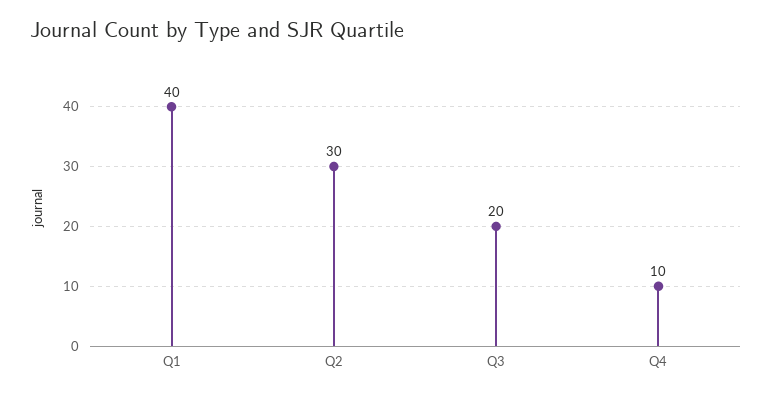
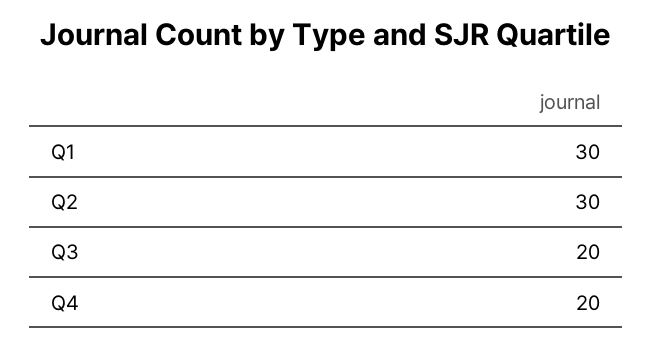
Q1: 40 -> 30
Q4: 10 -> 20

